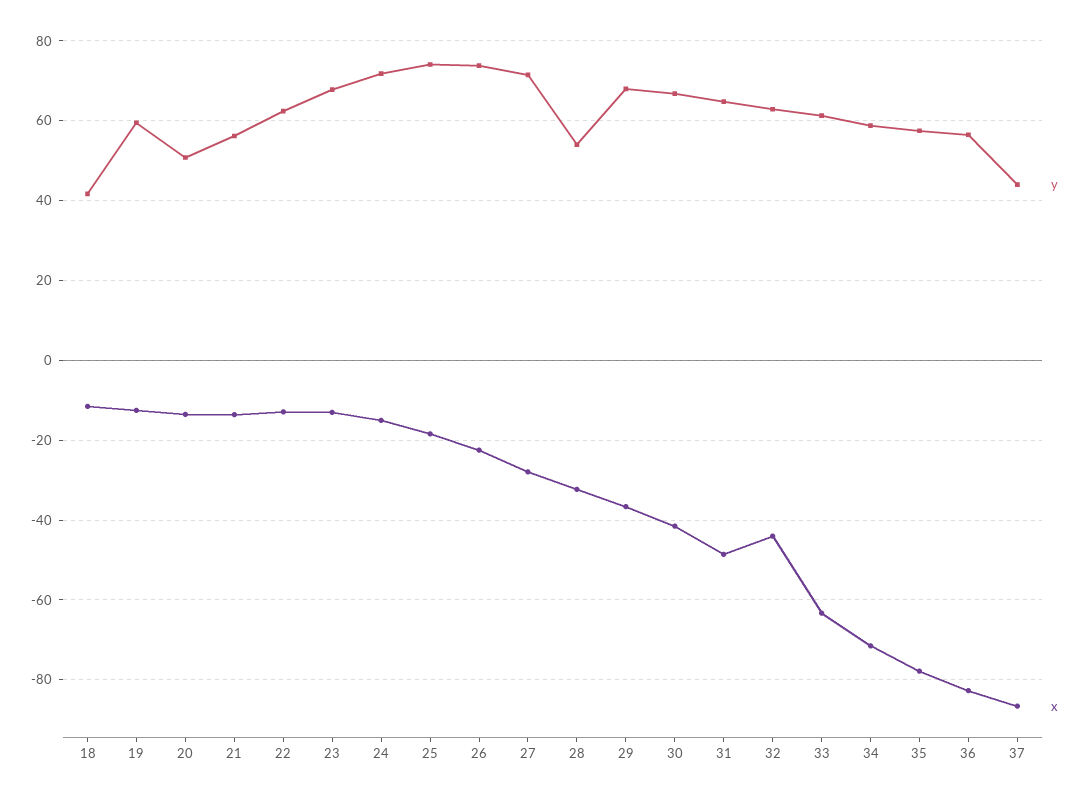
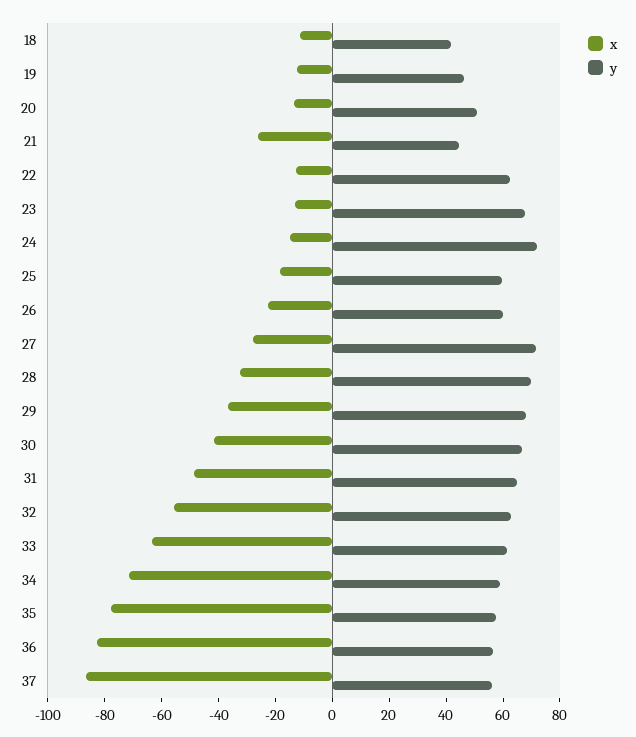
y, 19: 60 -> 45
y, 21: 56 -> 45
x, 21: -14 -> -25
y, 25: 74 -> 60
y, 26: 74 -> 60
y, 28: 54 -> 70
x, 32: -44 -> -55
y, 37: 44 -> 55

